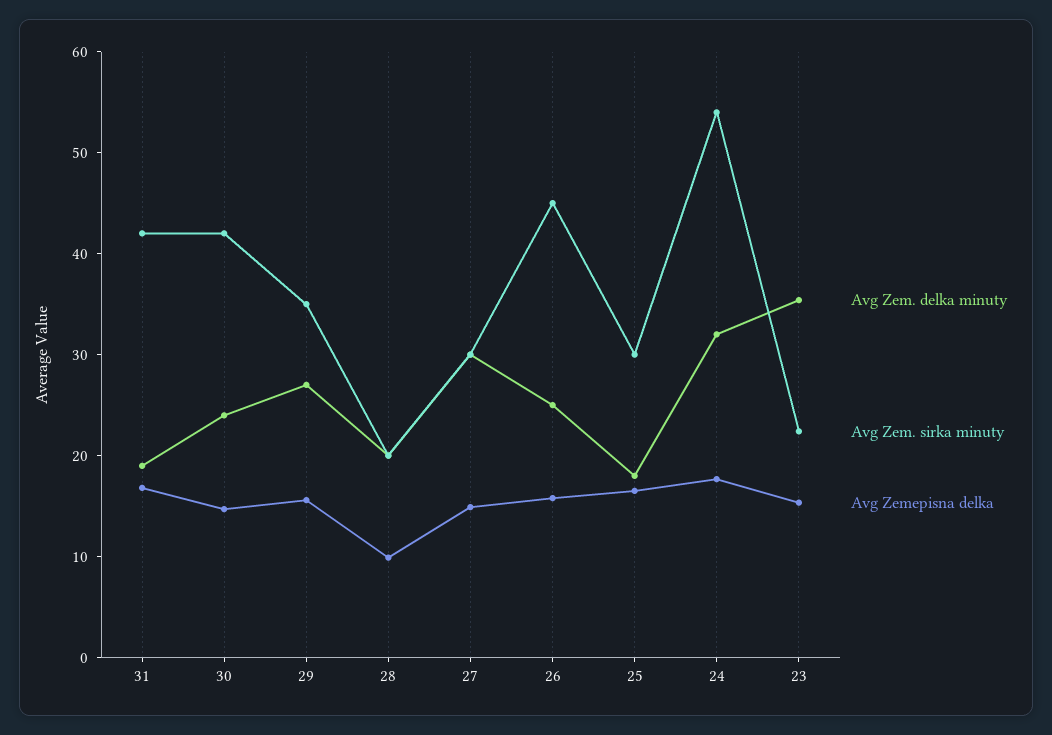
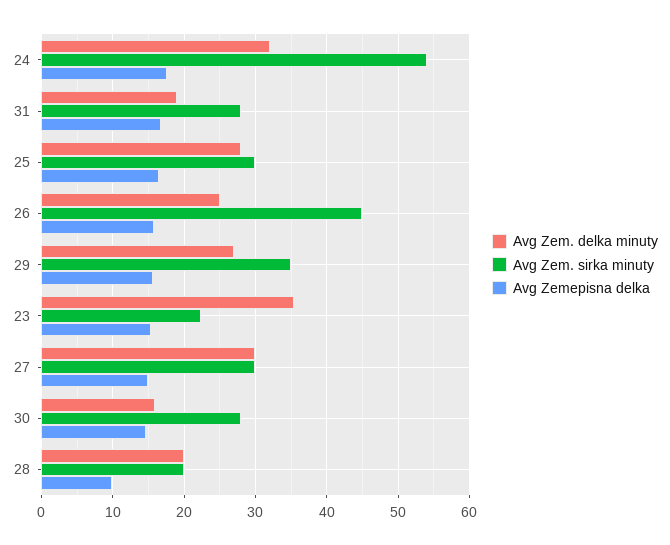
Avg Zem. sirka minuty, 31: 42 -> 28
Avg Zem. delka minuty, 30: 24 -> 16
Avg Zem. sirka minuty, 30: 42 -> 28
Avg Zem. delka minuty, 25: 18 -> 28

